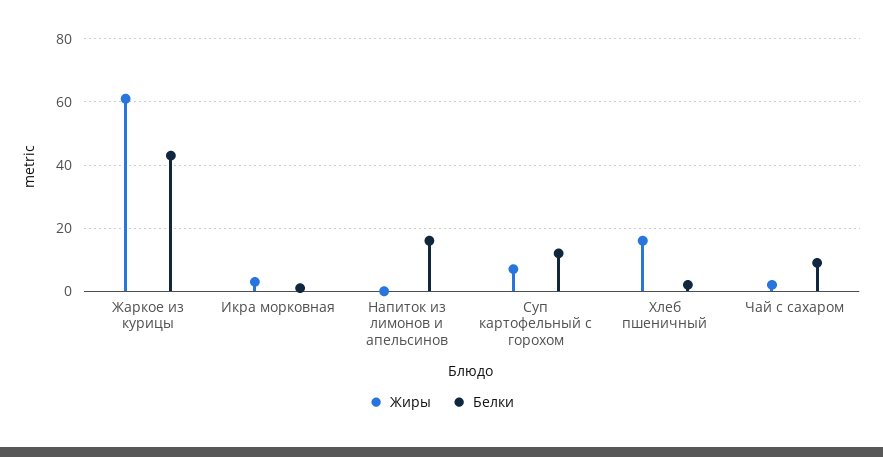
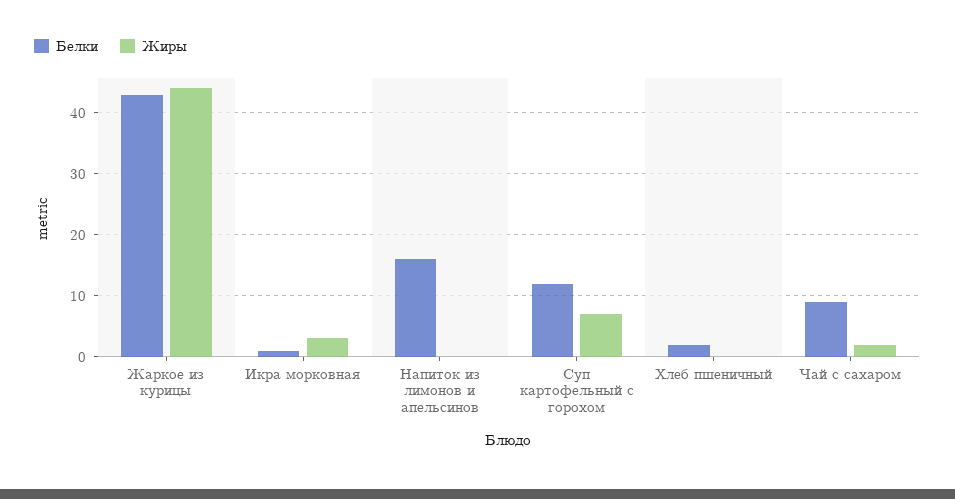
Жиры, Жаркое из курицы: 60 -> 44
Жиры, Хлеб пшеничный: 15 -> 0

